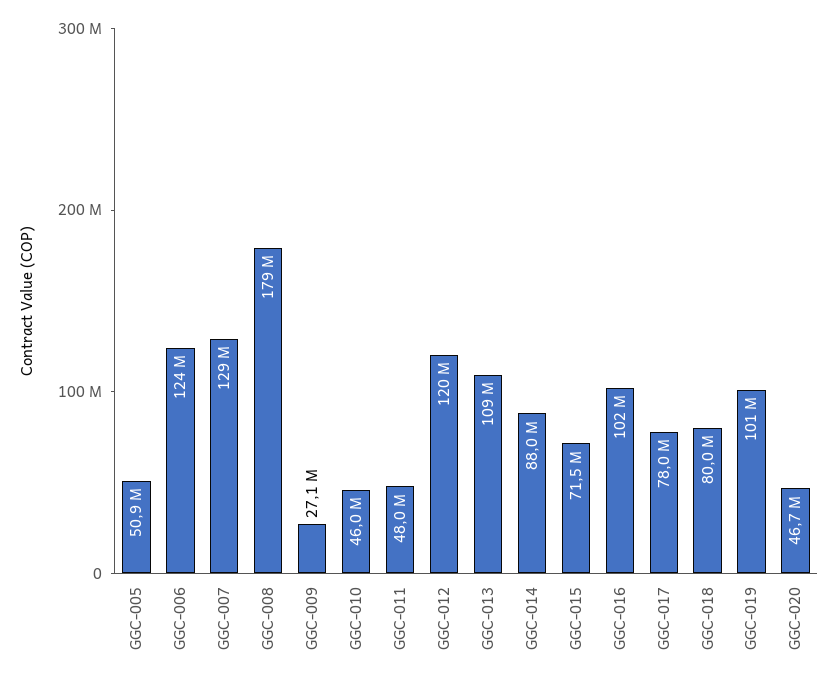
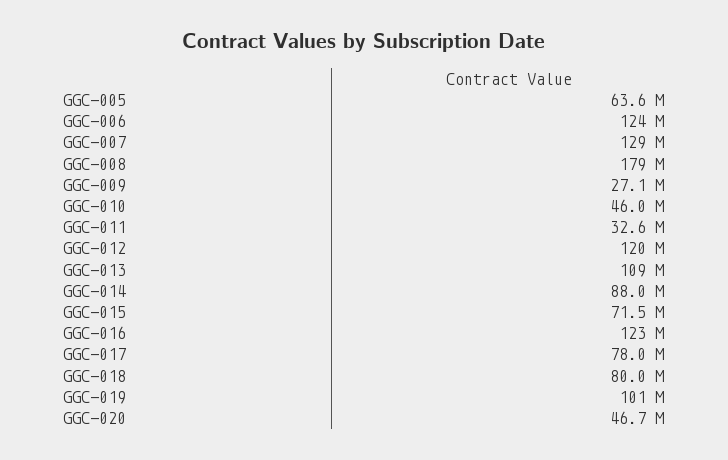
GGC-005: 50900000 -> 63600000
GGC-011: 48000000 -> 32600000
GGC-016: 102000000 -> 123000000

